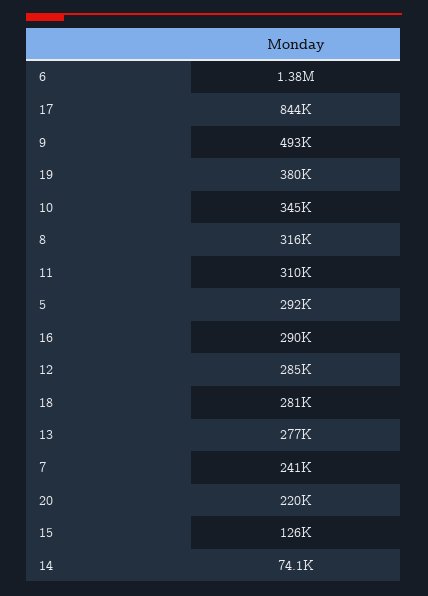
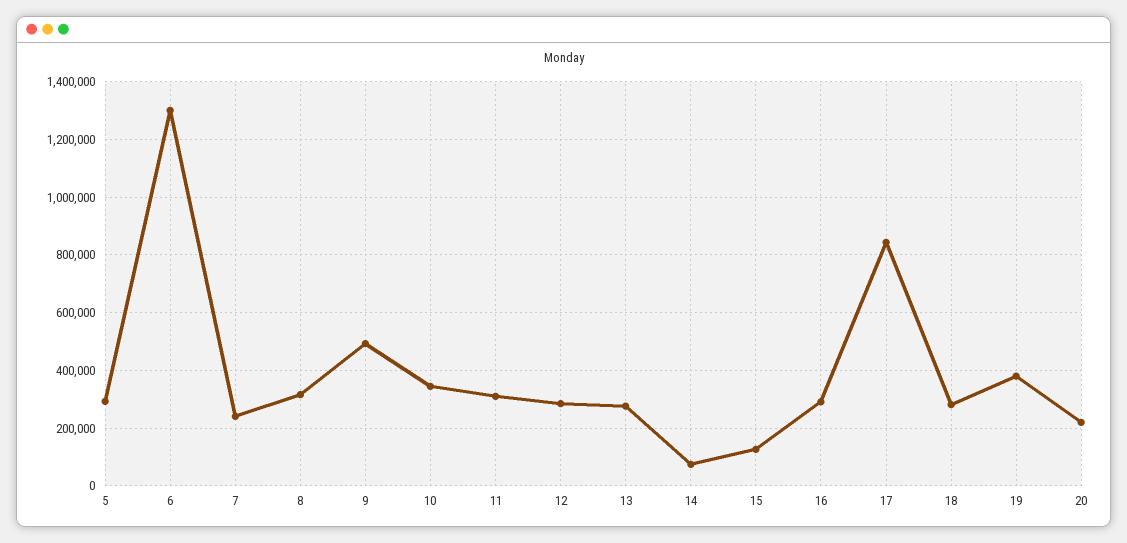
6: 1380000 -> 1300000

